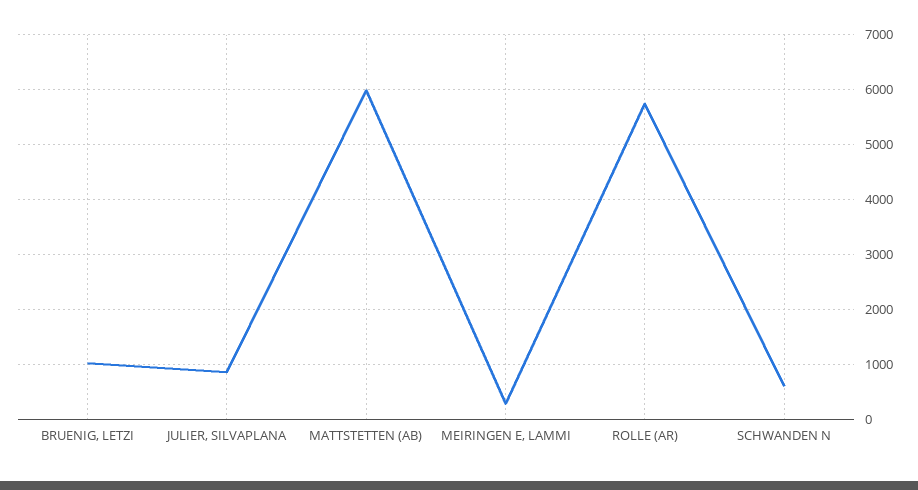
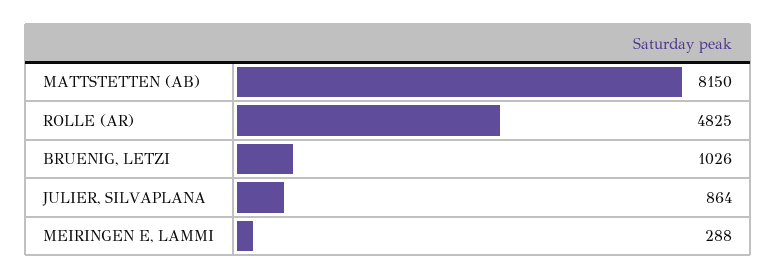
MATTSTETTEN (AB): 6000 -> 8150
ROLLE (AR): 5800 -> 4825
SCHWANDEN N: 600 -> none

